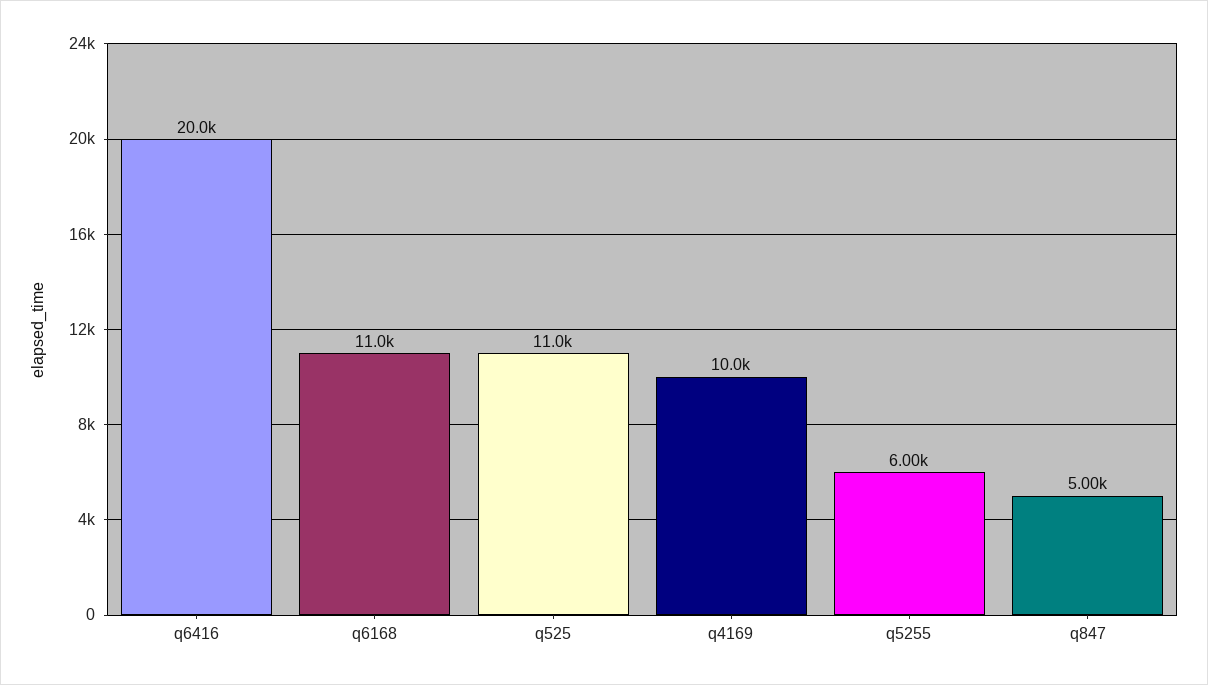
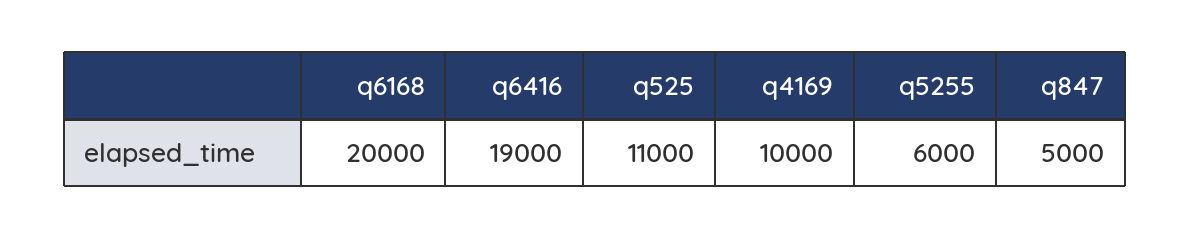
q6416: 20000 -> 19000
q6168: 11000 -> 20000

